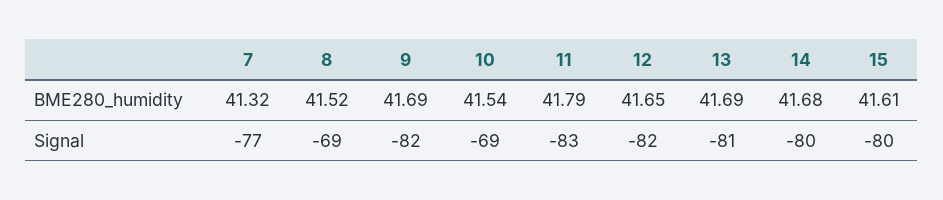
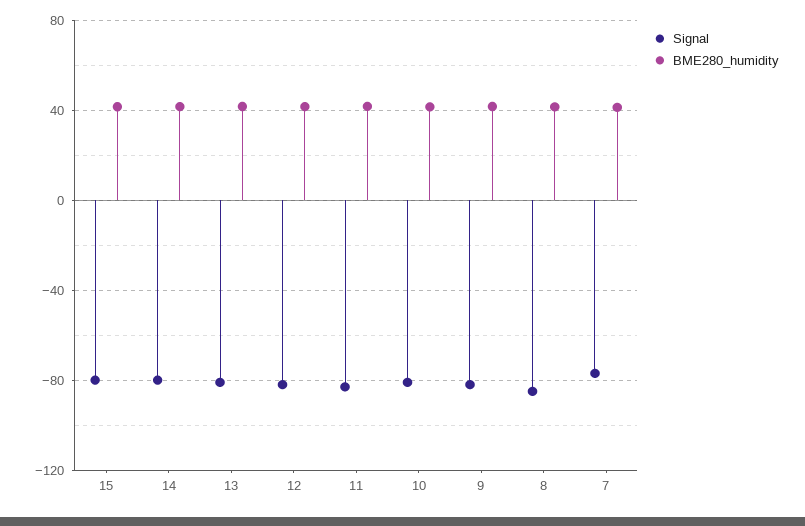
Signal, 8: -69 -> -85
Signal, 10: -69 -> -80

